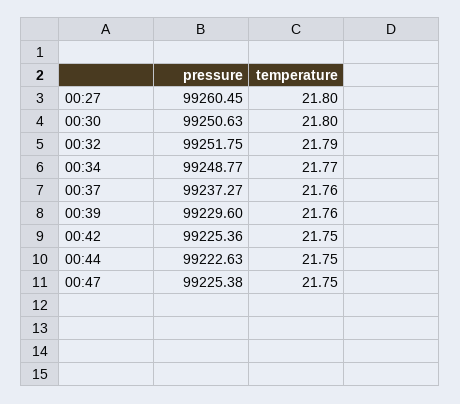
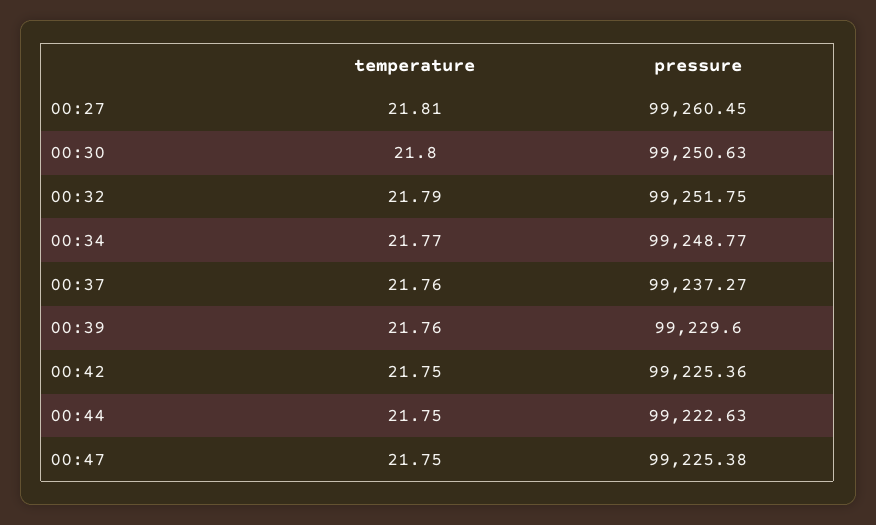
temperature, 00:27: 21.8 -> 21.81

